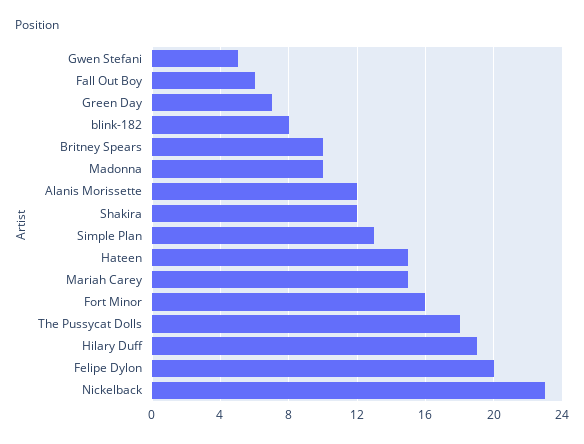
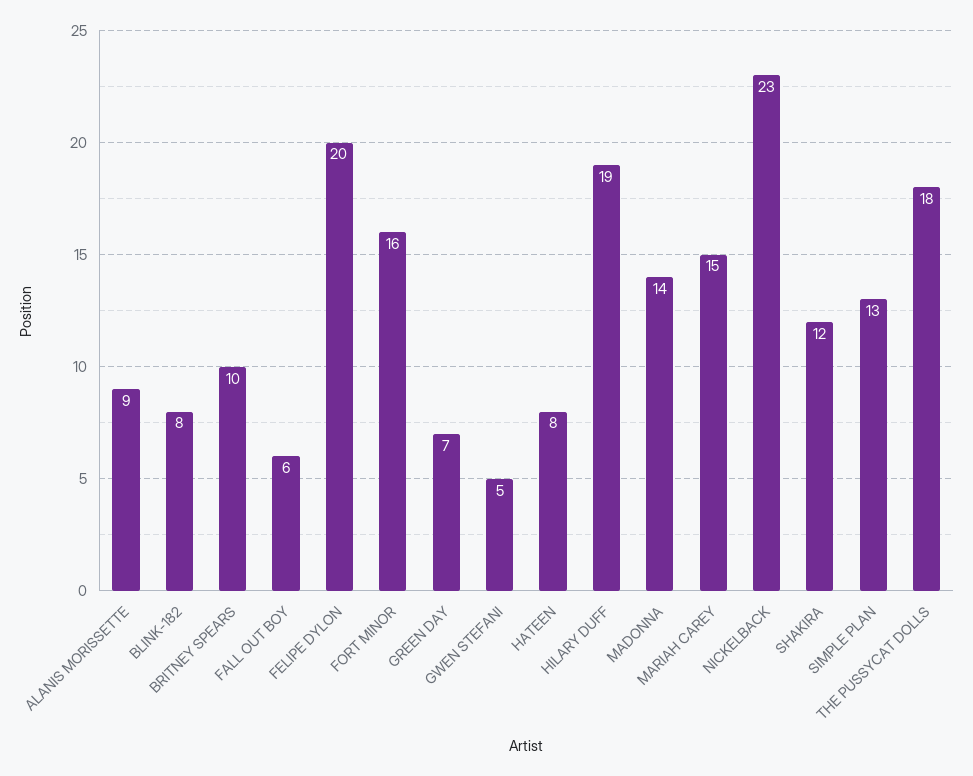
Madonna: 10 -> 14
Alanis Morissette: 12 -> 9
Hateen: 15 -> 8

